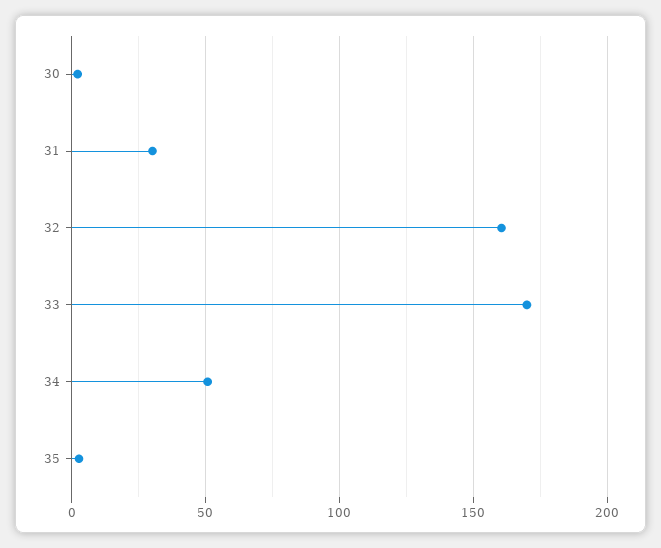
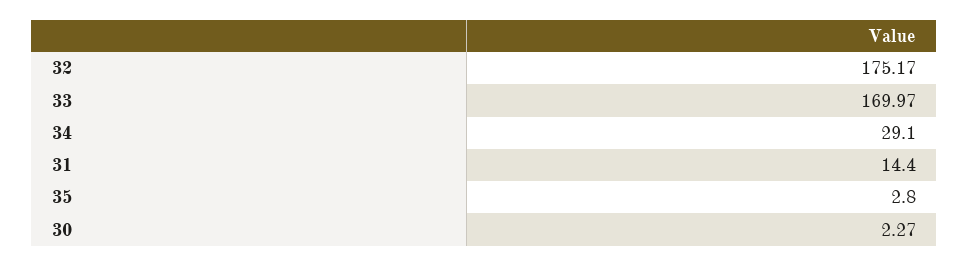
31: 30 -> 14.4
32: 160 -> 175.17
34: 50 -> 29.1

